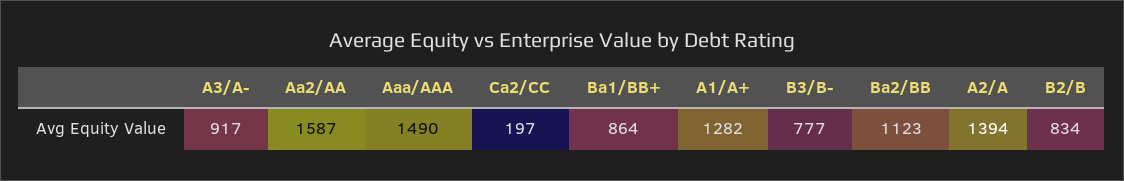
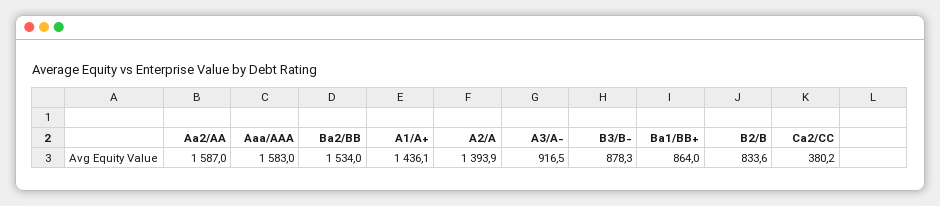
Aaa/AAA: 1490 -> 1583
Ca2/CC: 197 -> 380.2
A1/A+: 1282 -> 1436.1
B3/B-: 777 -> 878.3
Ba2/BB: 1123 -> 1534

